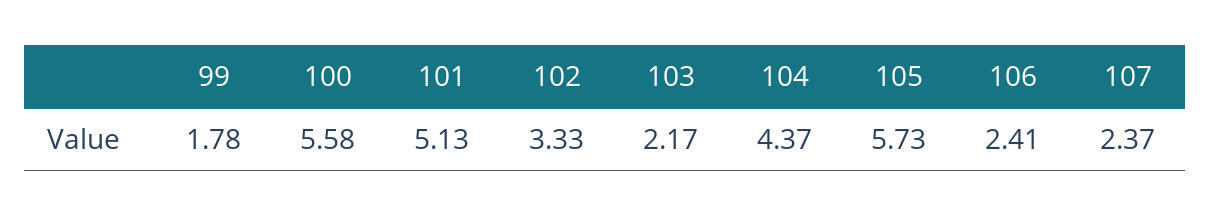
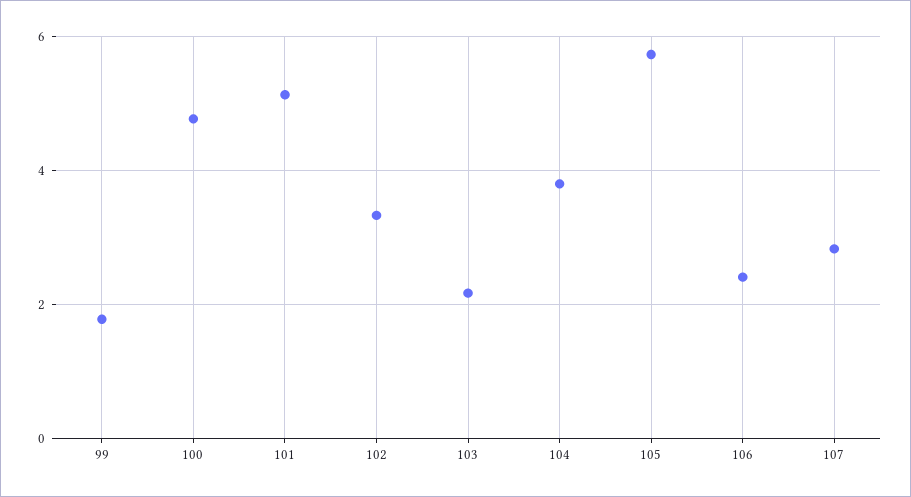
100: 5.58 -> 4.8
104: 4.37 -> 3.8
107: 2.37 -> 2.8

